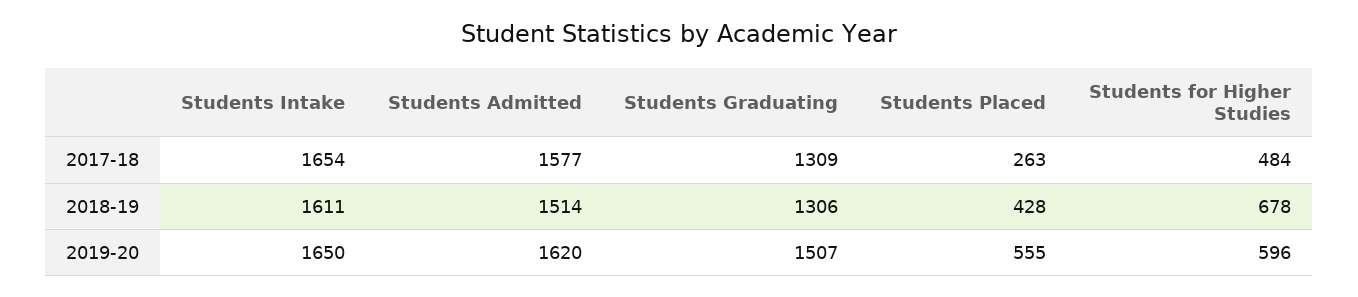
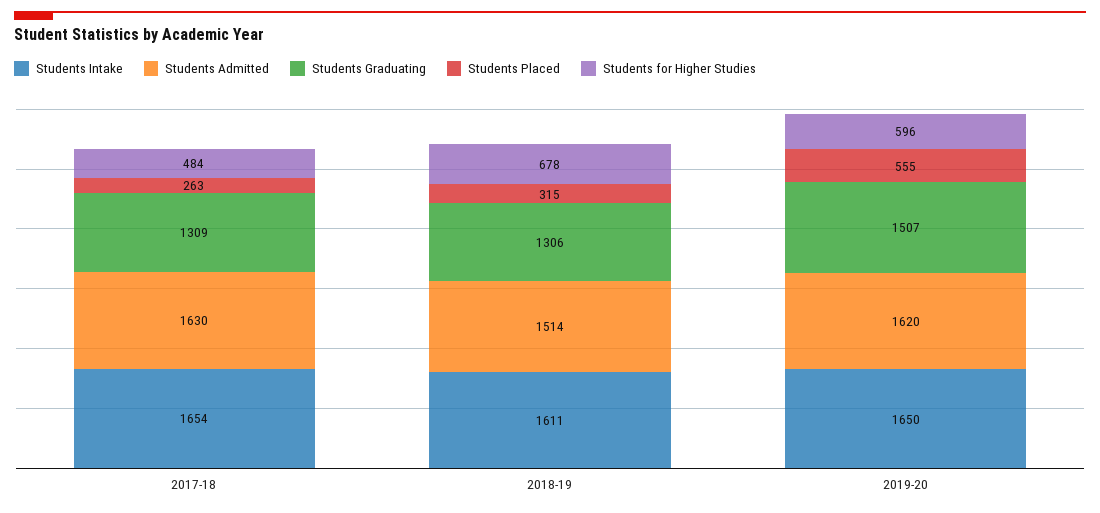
Students Admitted, 2017-18: 1577 -> 1630
Students Placed, 2018-19: 428 -> 315

